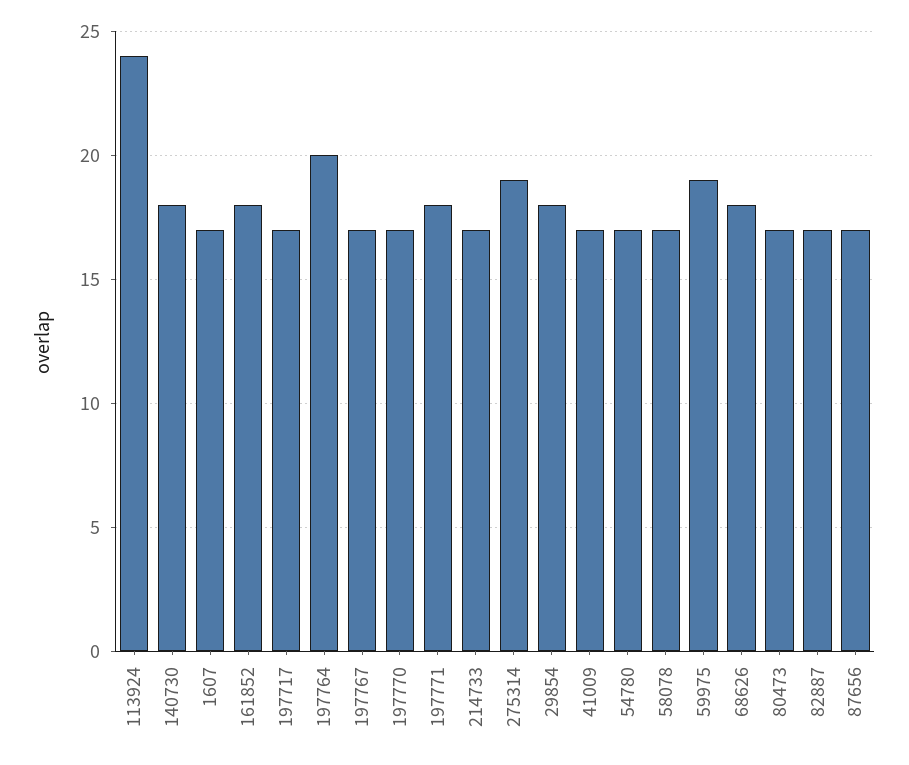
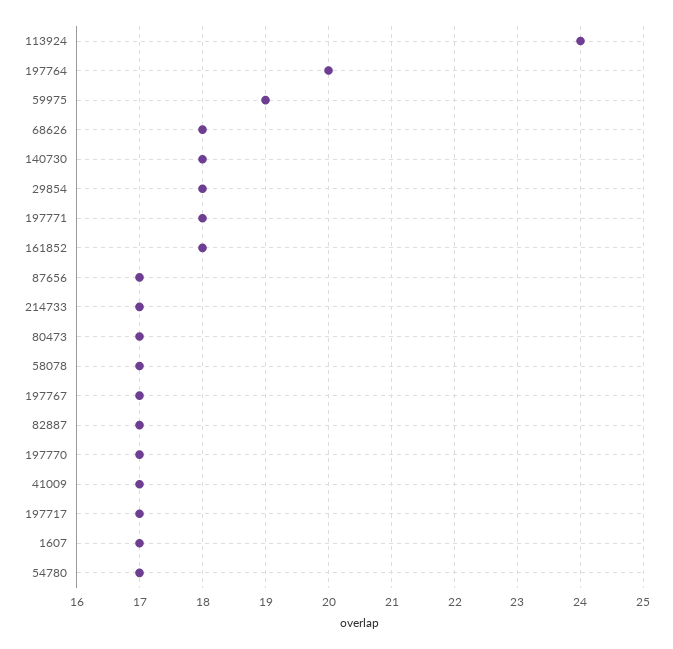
275314: 19 -> none

